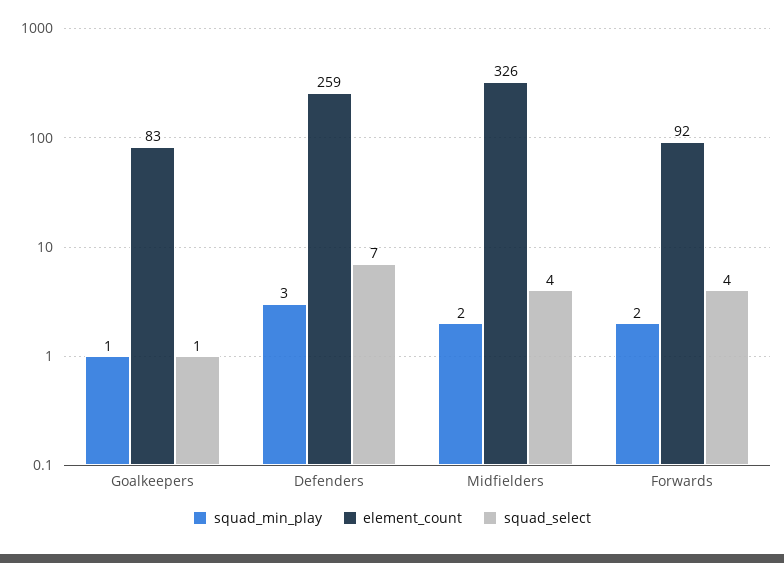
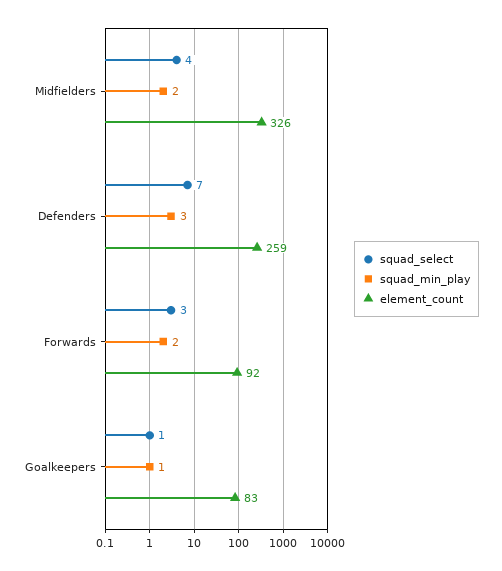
squad_select, Forwards: 4 -> 3

